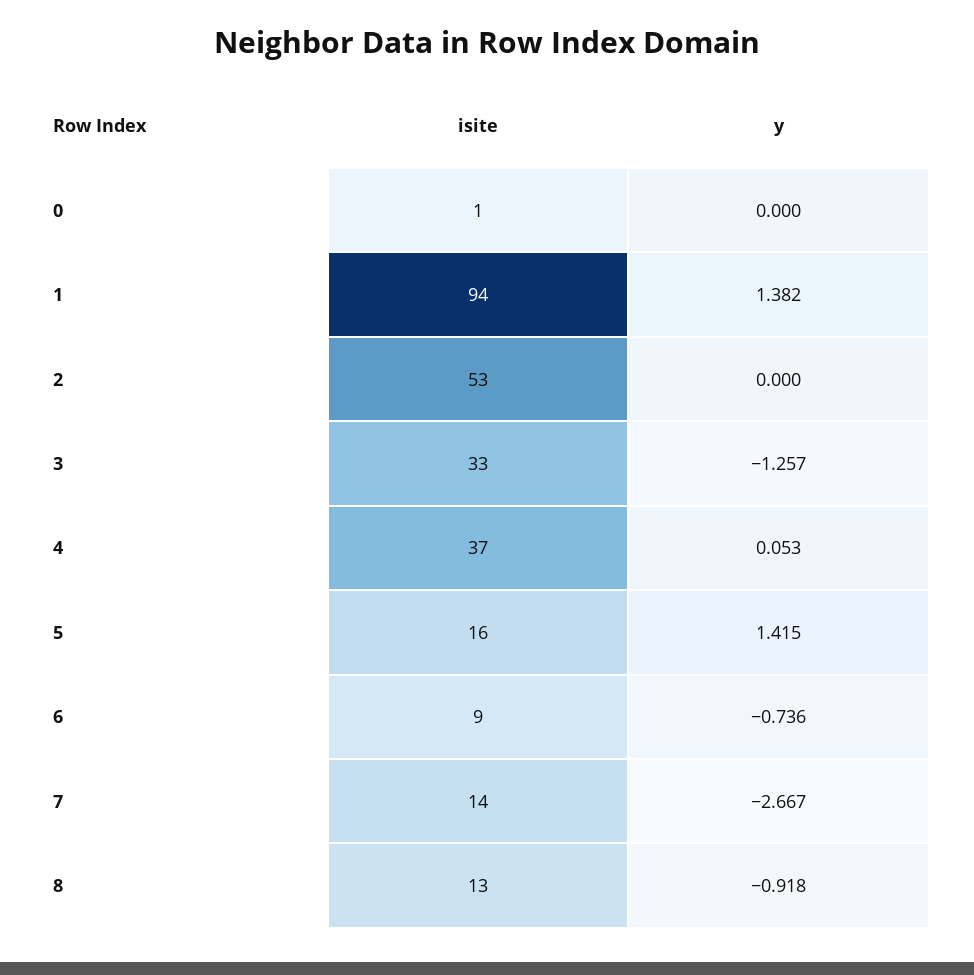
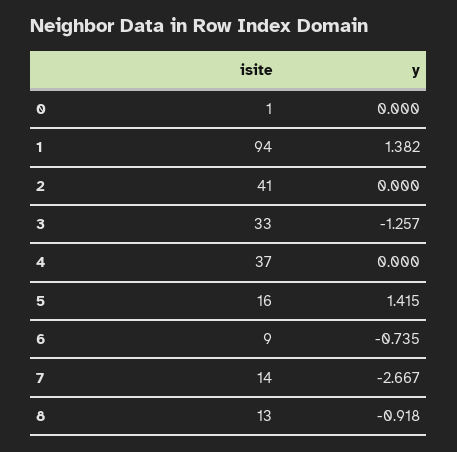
isite, 2: 53 -> 41
y, 4: 0.053 -> 0
y, 6: -0.736 -> -0.735

